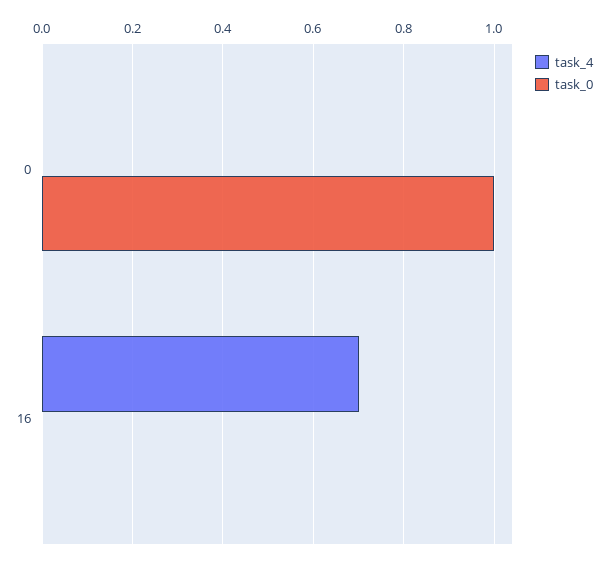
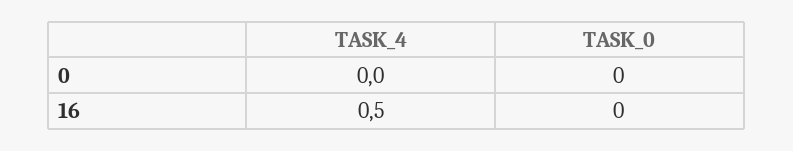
task_0, 0: 1 -> 0
task_4, 16: 0.7 -> 0.5

